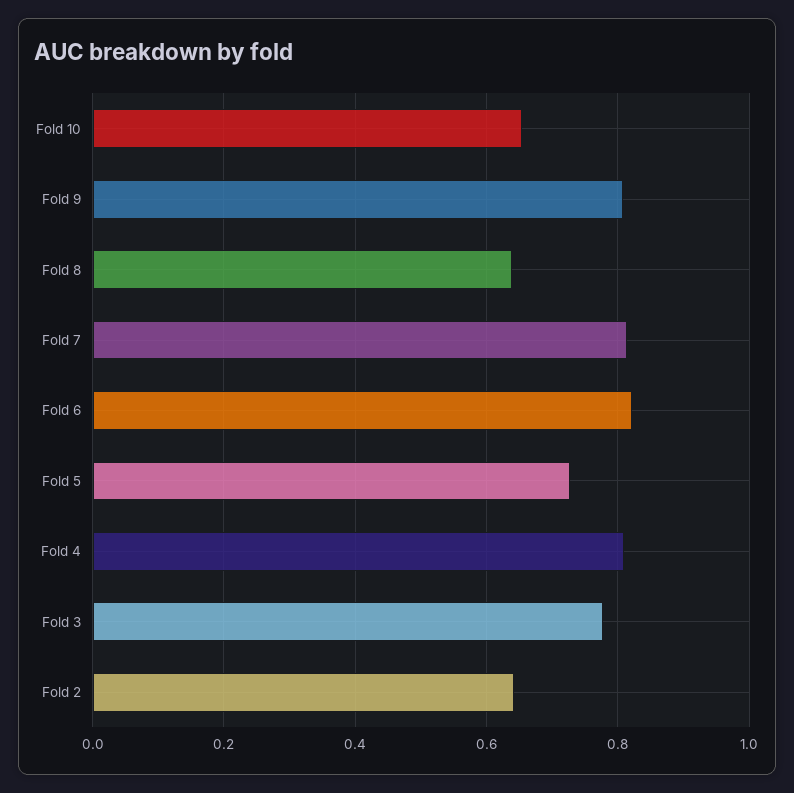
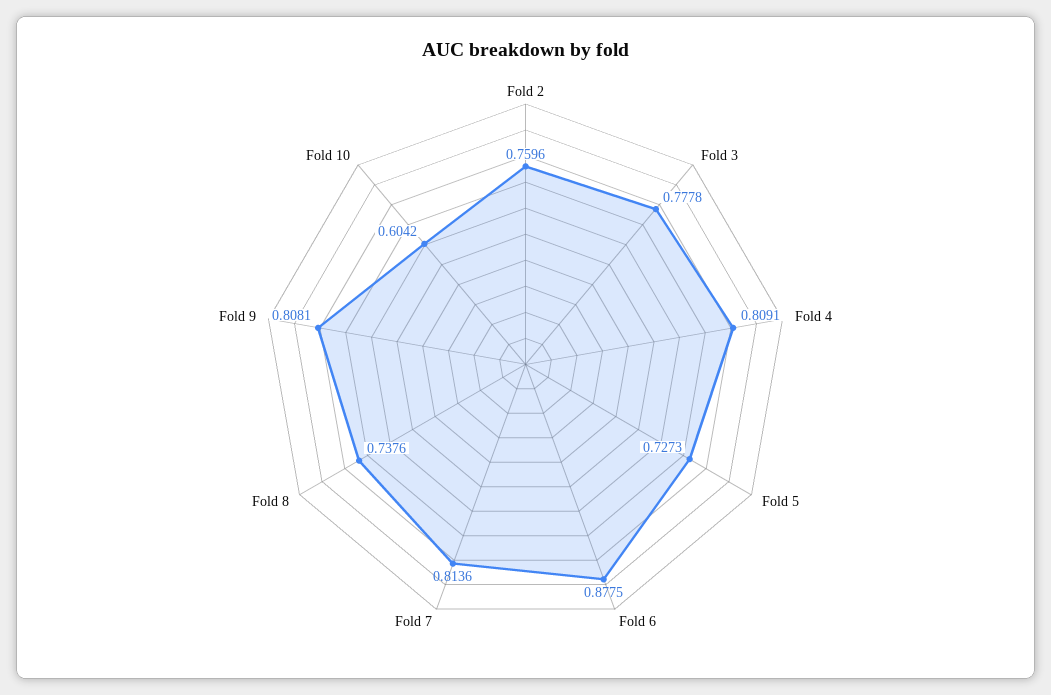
Fold 10: 0.66 -> 0.6042
Fold 8: 0.64 -> 0.7376
Fold 6: 0.82 -> 0.8775
Fold 2: 0.64 -> 0.7596

